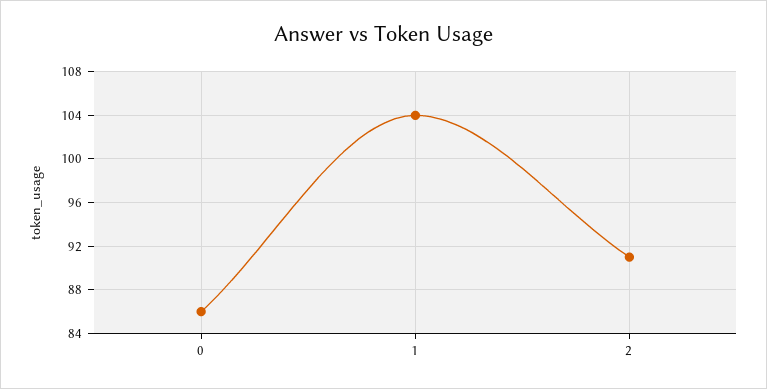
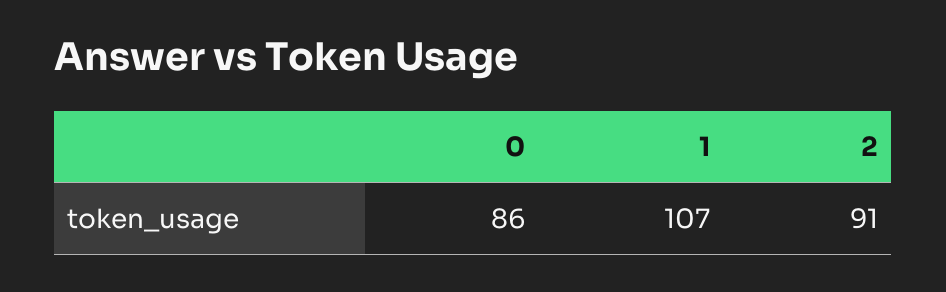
1: 104 -> 107

